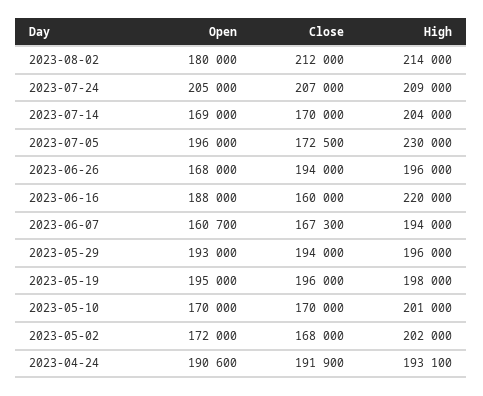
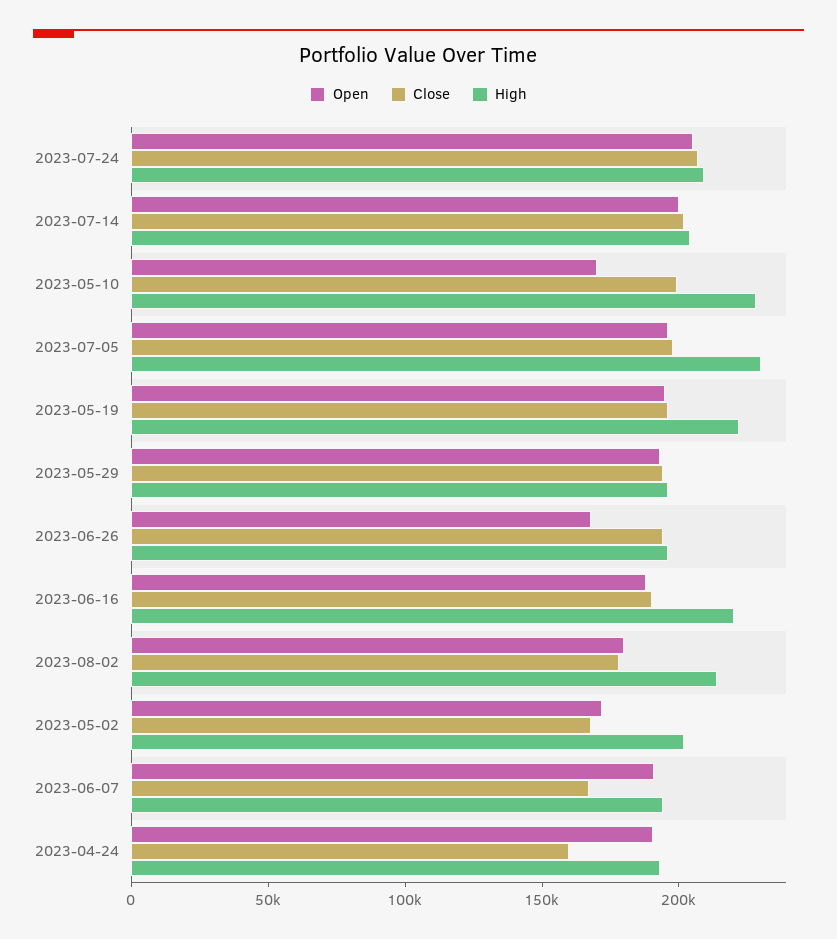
Close, 2023-08-02: 212000 -> 180000
Open, 2023-07-14: 169000 -> 200000
Close, 2023-07-14: 170000 -> 200000
Close, 2023-07-05: 172500 -> 200000
Close, 2023-06-16: 160000 -> 190000
Open, 2023-06-07: 160700 -> 190000
High, 2023-05-19: 198000 -> 220000
Close, 2023-05-10: 170000 -> 200000
High, 2023-05-10: 201000 -> 230000
Close, 2023-04-24: 191900 -> 160000

